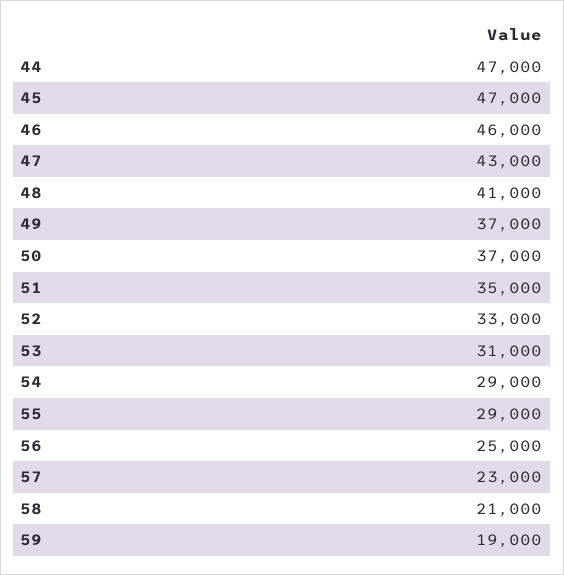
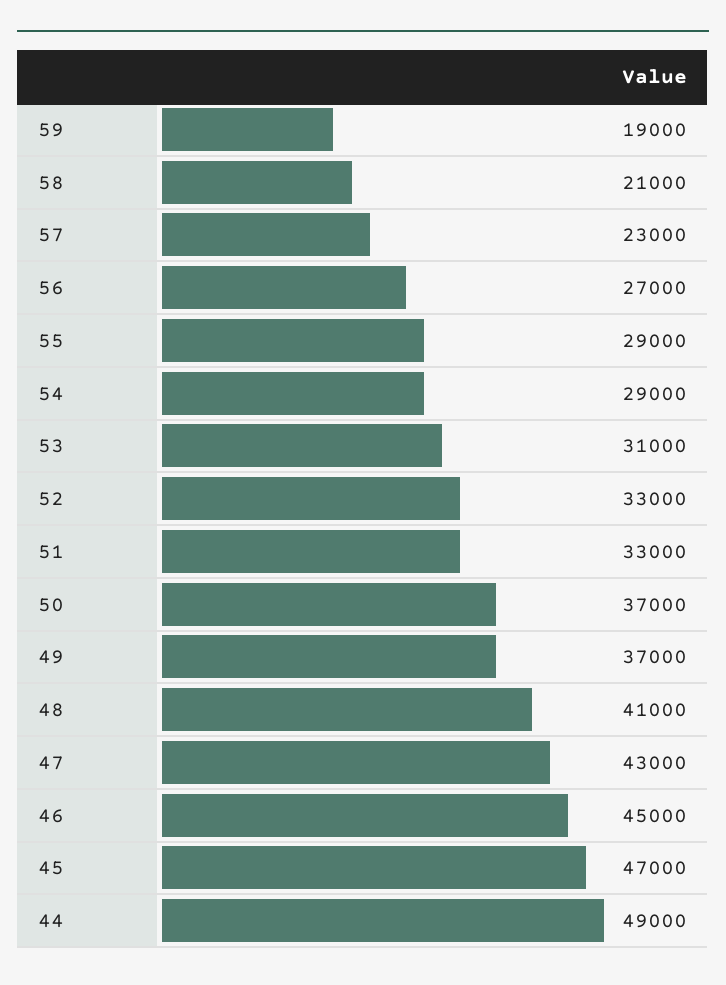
44: 47000 -> 49000
46: 46000 -> 45000
51: 35000 -> 33000
56: 25000 -> 27000

